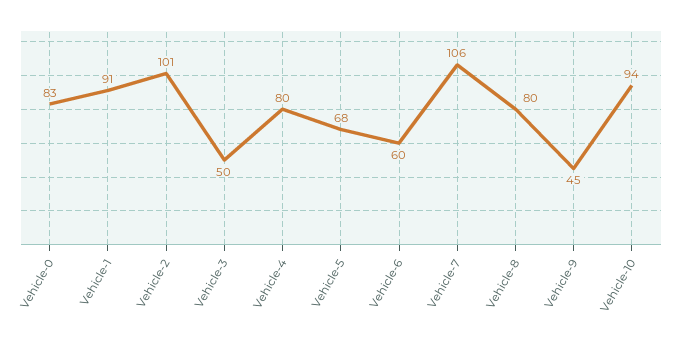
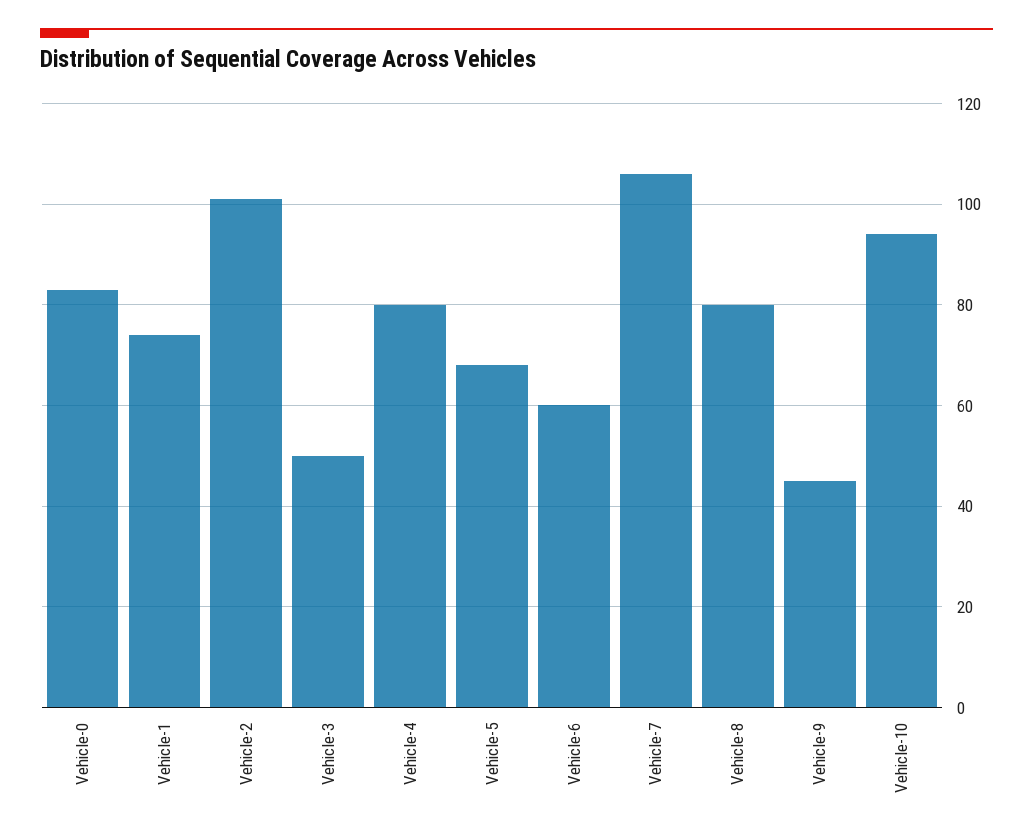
Vehicle-1: 91 -> 75

